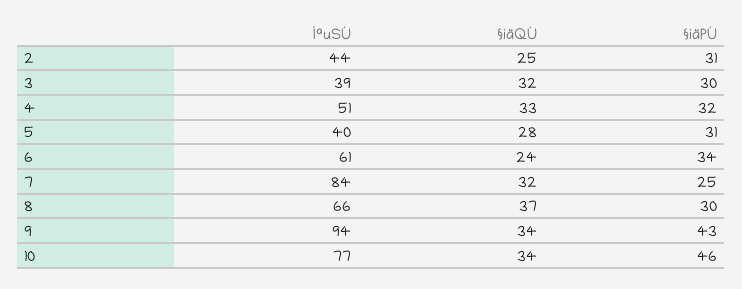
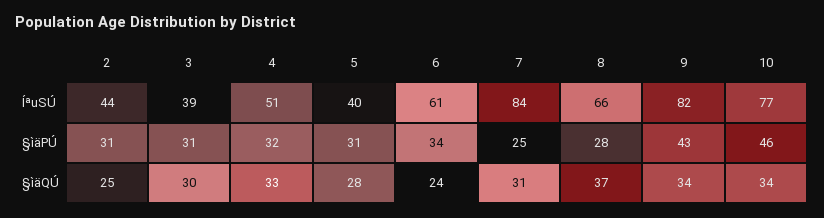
§ìäQÚ, 3: 32 -> 30
§ìäPÚ, 3: 30 -> 31
§ìäQÚ, 7: 32 -> 31
§ìäPÚ, 8: 30 -> 28
ÍªuSÚ, 9: 94 -> 82

